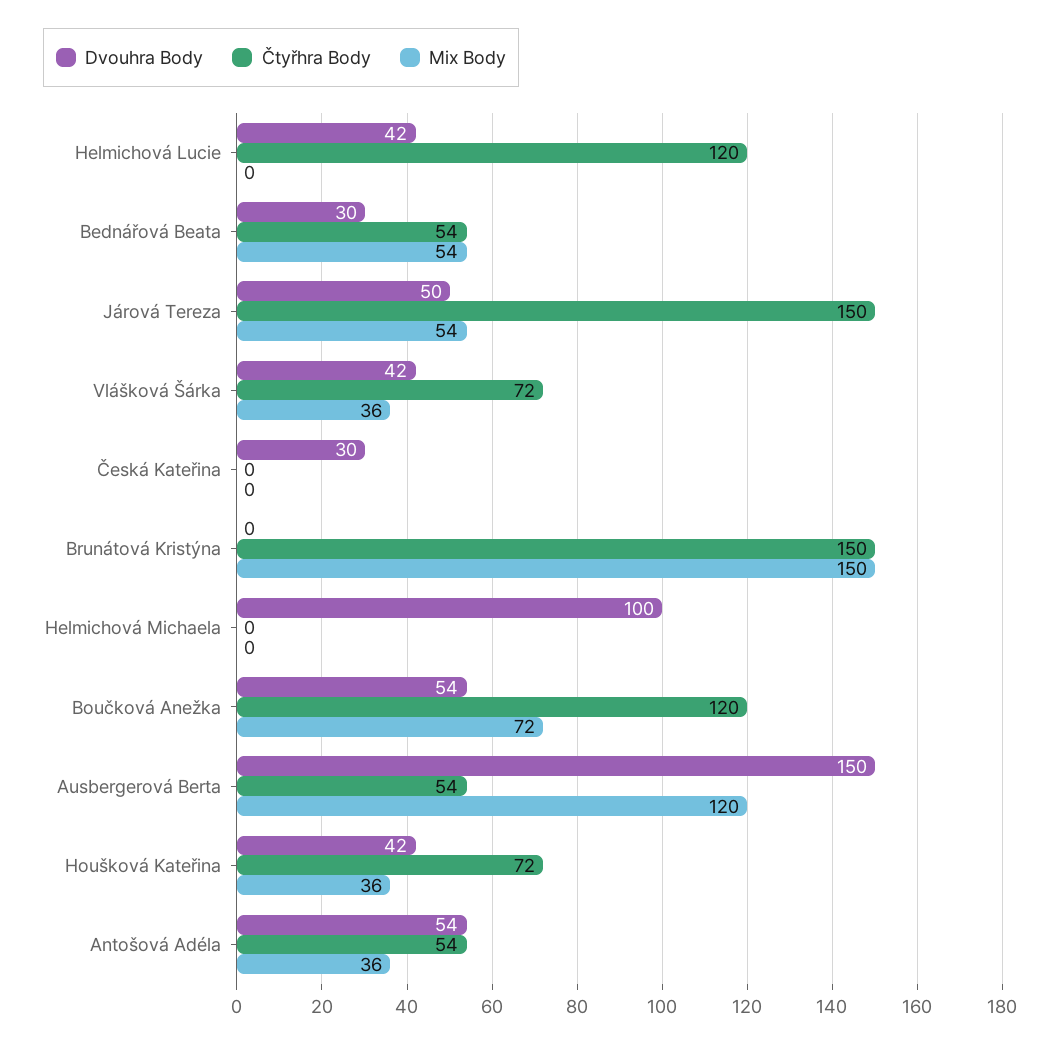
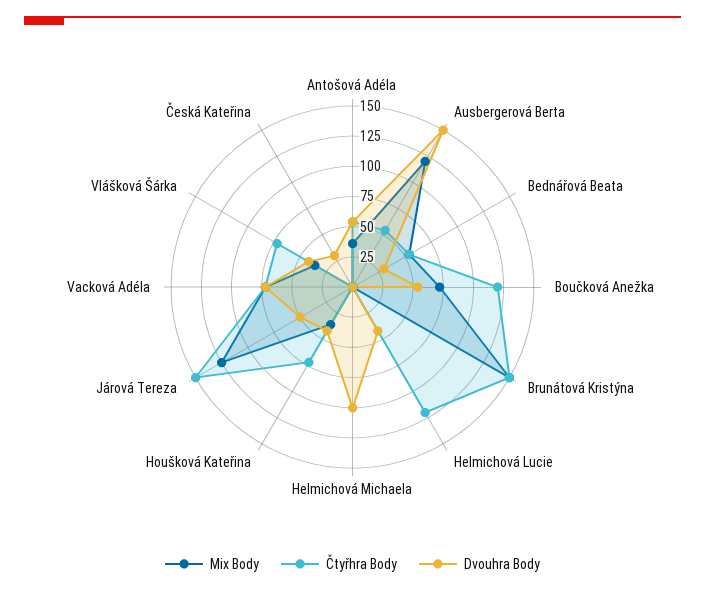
Mix Body, Járová Tereza: 54 -> 125
Mix Body, Vacková Adéla: none -> 75
Čtyřhra Body, Vacková Adéla: none -> 75
Dvouhra Body, Vacková Adéla: none -> 75

